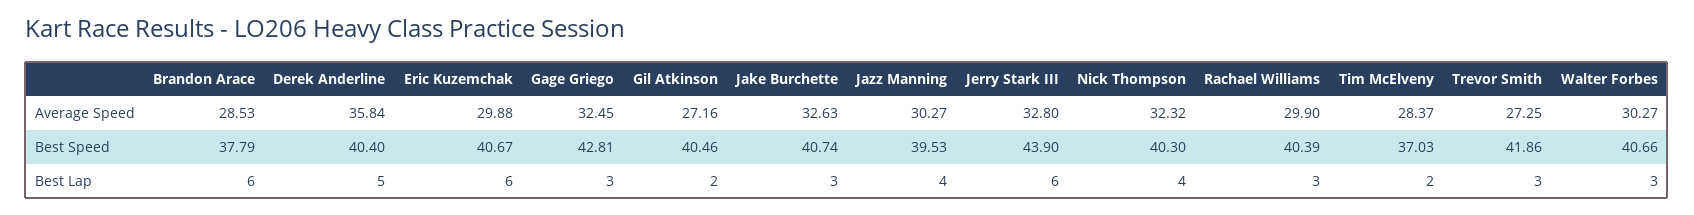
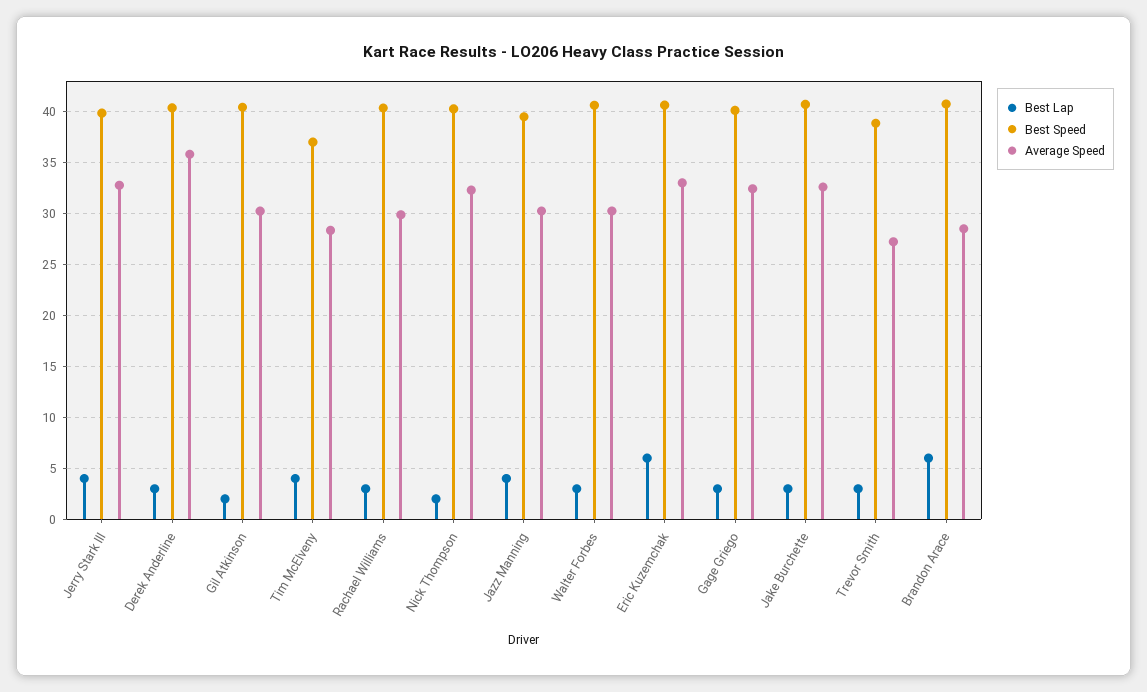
Average Speed, Eric Kuzemchak: 29.88 -> 33
Average Speed, Gil Atkinson: 27.16 -> 30
Best Speed, Brandon Arace: 37.79 -> 41
Best Speed, Gage Griego: 42.81 -> 40
Best Speed, Jerry Stark III: 43.9 -> 40
Best Speed, Trevor Smith: 41.86 -> 39
Best Lap, Derek Anderline: 5 -> 3
Best Lap, Jerry Stark III: 6 -> 4
Best Lap, Nick Thompson: 4 -> 2
Best Lap, Tim McElveny: 2 -> 4

